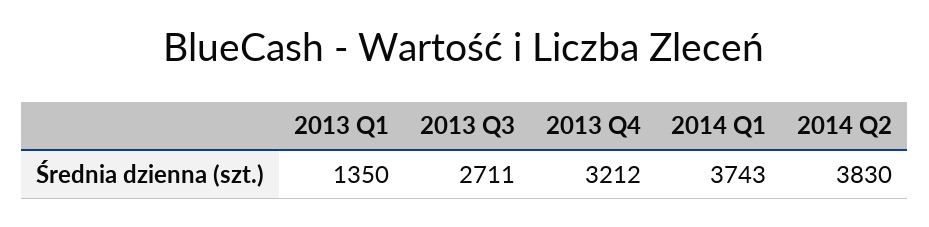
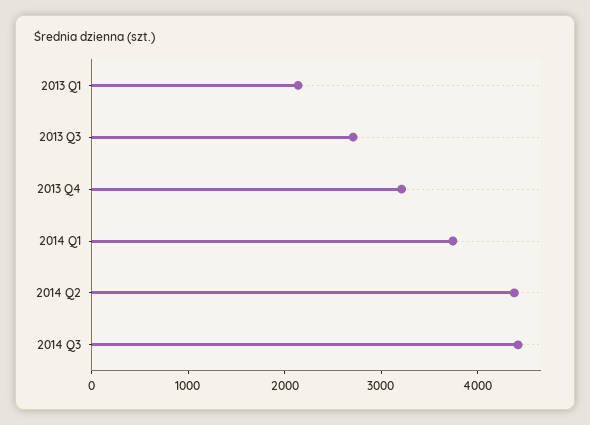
2013 Q1: 1350 -> 2200
2014 Q2: 3830 -> 4400
2014 Q3: none -> 4400

